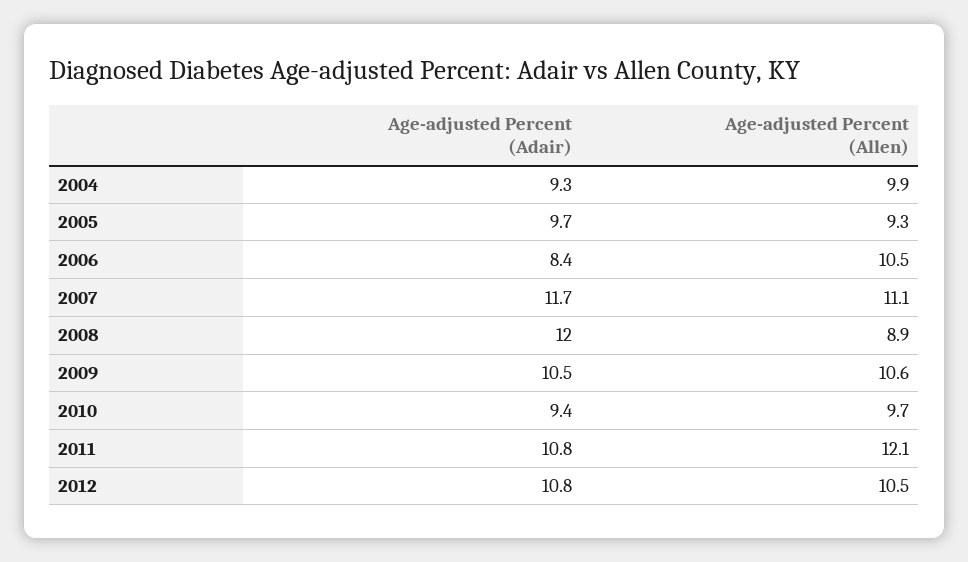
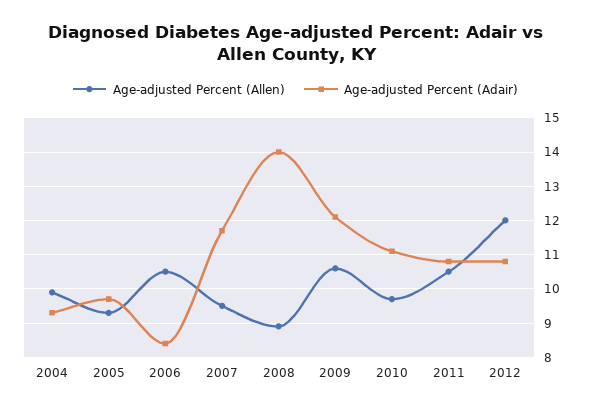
Age-adjusted Percent (Allen), 2007: 11.1 -> 9.5
Age-adjusted Percent (Adair), 2008: 12 -> 14
Age-adjusted Percent (Adair), 2009: 10.5 -> 12
Age-adjusted Percent (Adair), 2010: 9.4 -> 11
Age-adjusted Percent (Allen), 2011: 12.1 -> 10.5
Age-adjusted Percent (Allen), 2012: 10.5 -> 12

